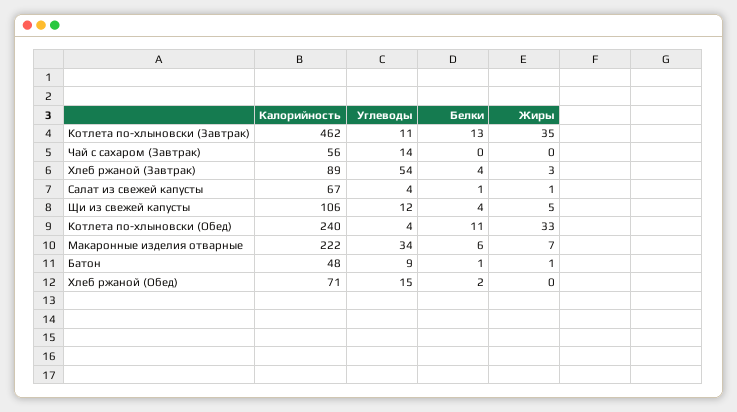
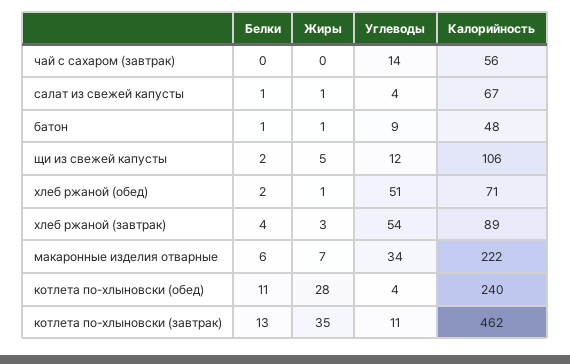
Белки, Щи из свежей капусты: 4 -> 2
Жиры, Котлета по-хлыновски (Обед): 33 -> 28
Углеводы, Хлеб ржаной (Обед): 15 -> 51
Жиры, Хлеб ржаной (Обед): 0 -> 1

